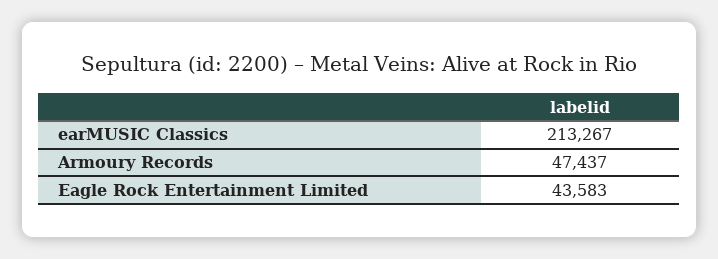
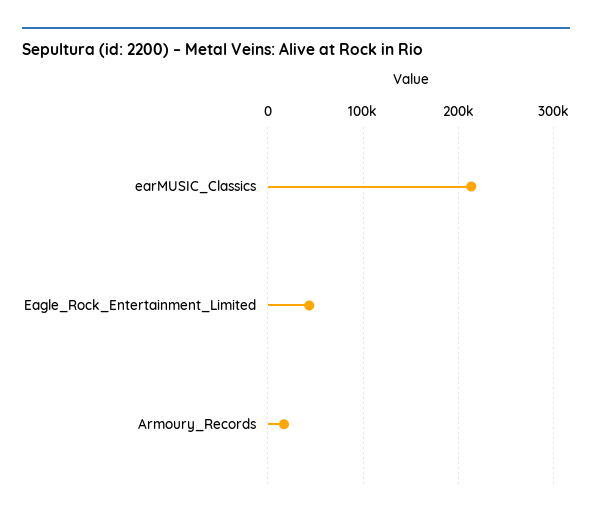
Armoury Records: 47437 -> 20000

